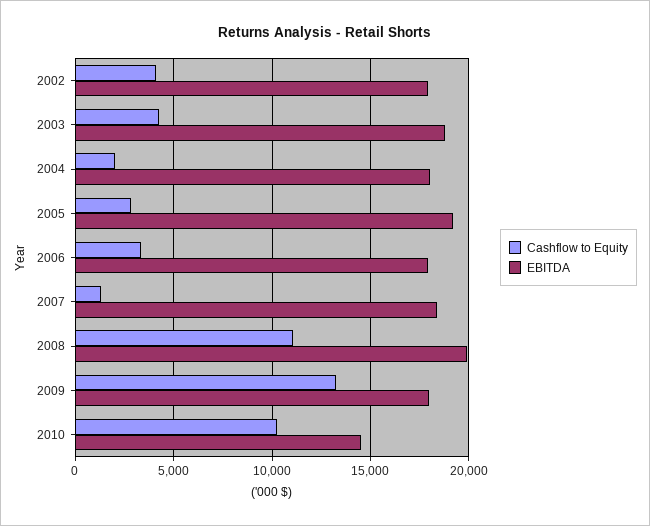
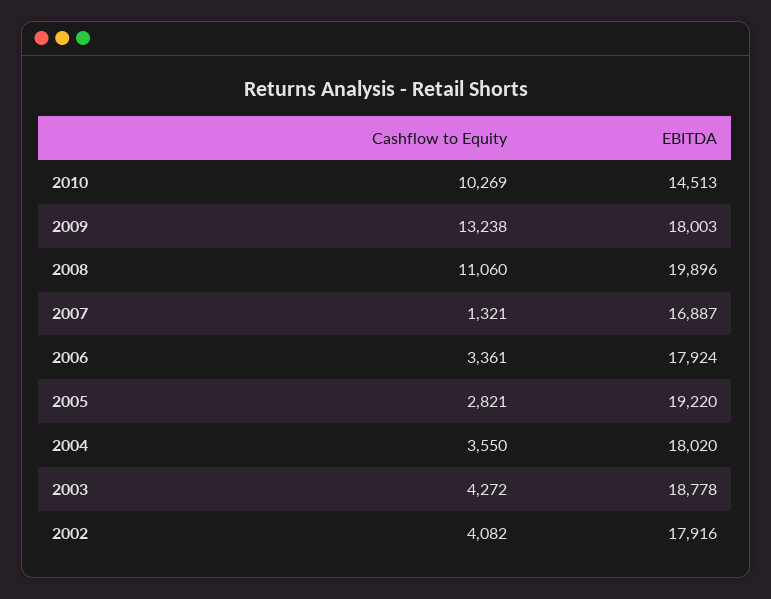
Cashflow to Equity, 2004: 2000 -> 3550
EBITDA, 2007: 18500 -> 16887

